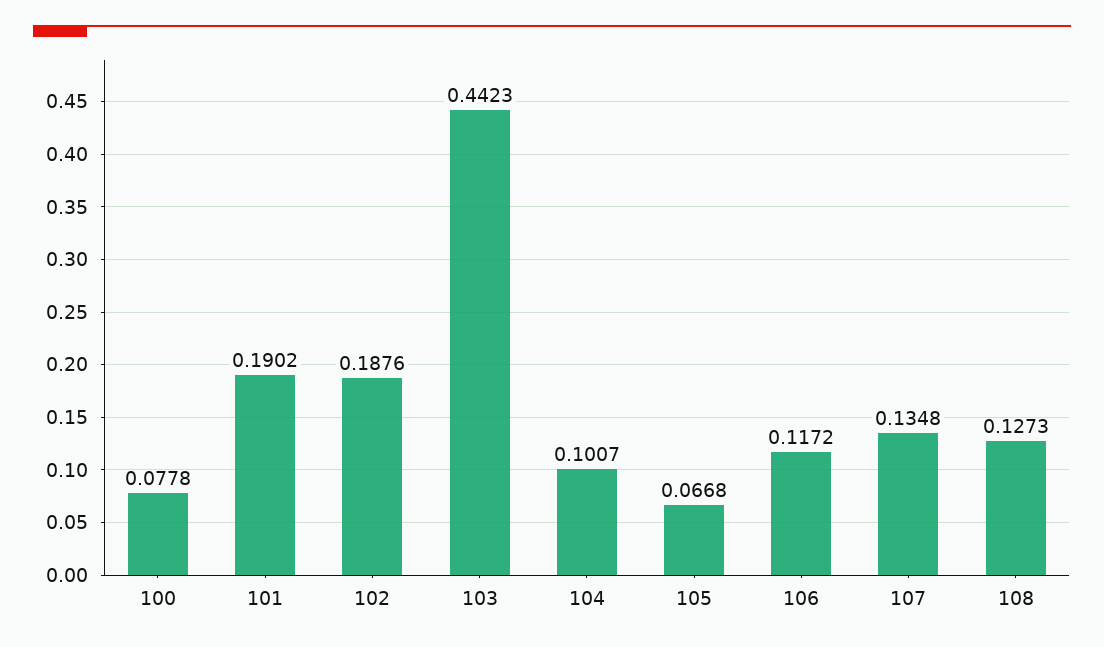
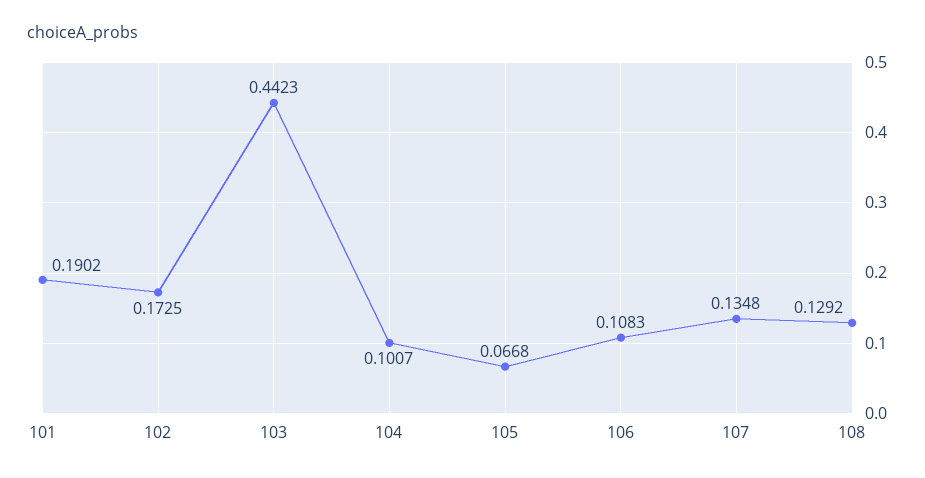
100: 0.0778 -> none
102: 0.1876 -> 0.1725
106: 0.1172 -> 0.1083
108: 0.1273 -> 0.1292

